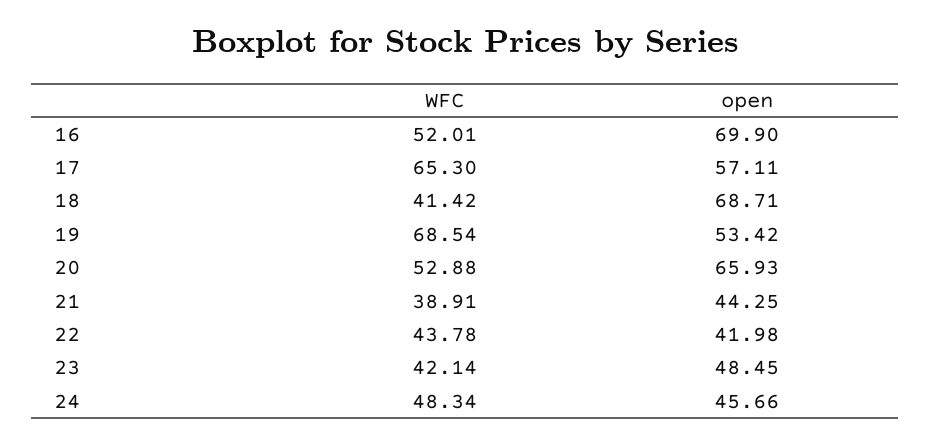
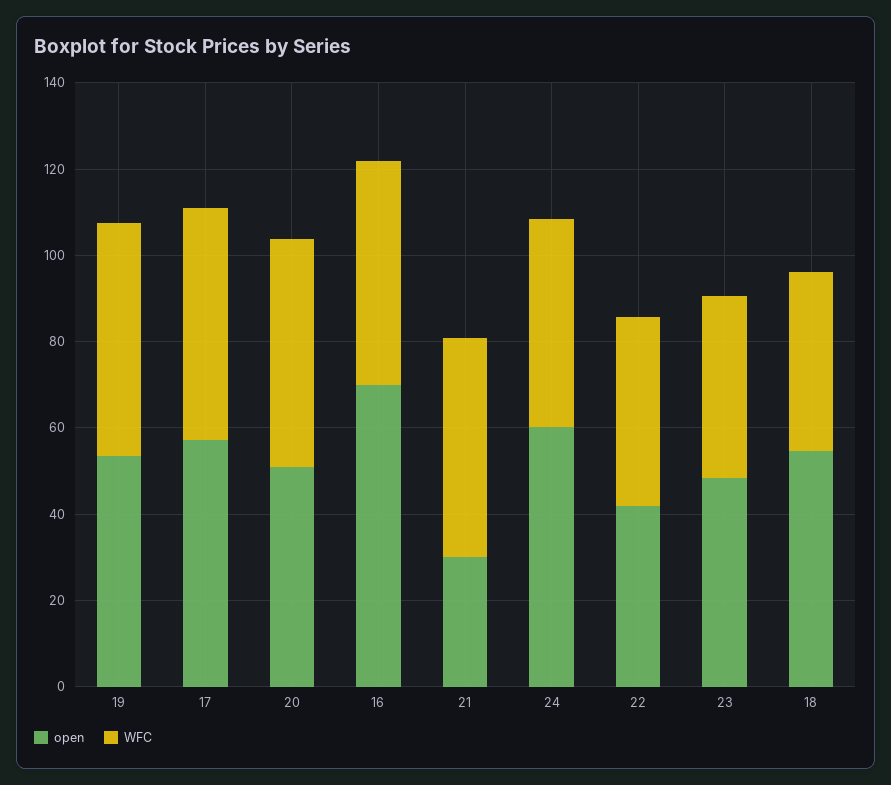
WFC, 17: 65.3 -> 55
open, 18: 68.71 -> 55
WFC, 19: 68.54 -> 55
open, 20: 65.93 -> 50
WFC, 21: 38.91 -> 50
open, 21: 44.25 -> 30
open, 24: 45.66 -> 60

